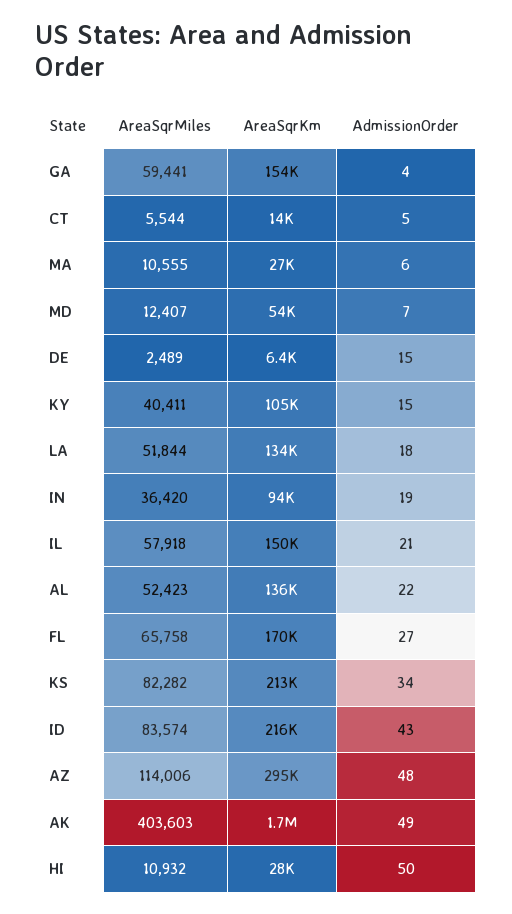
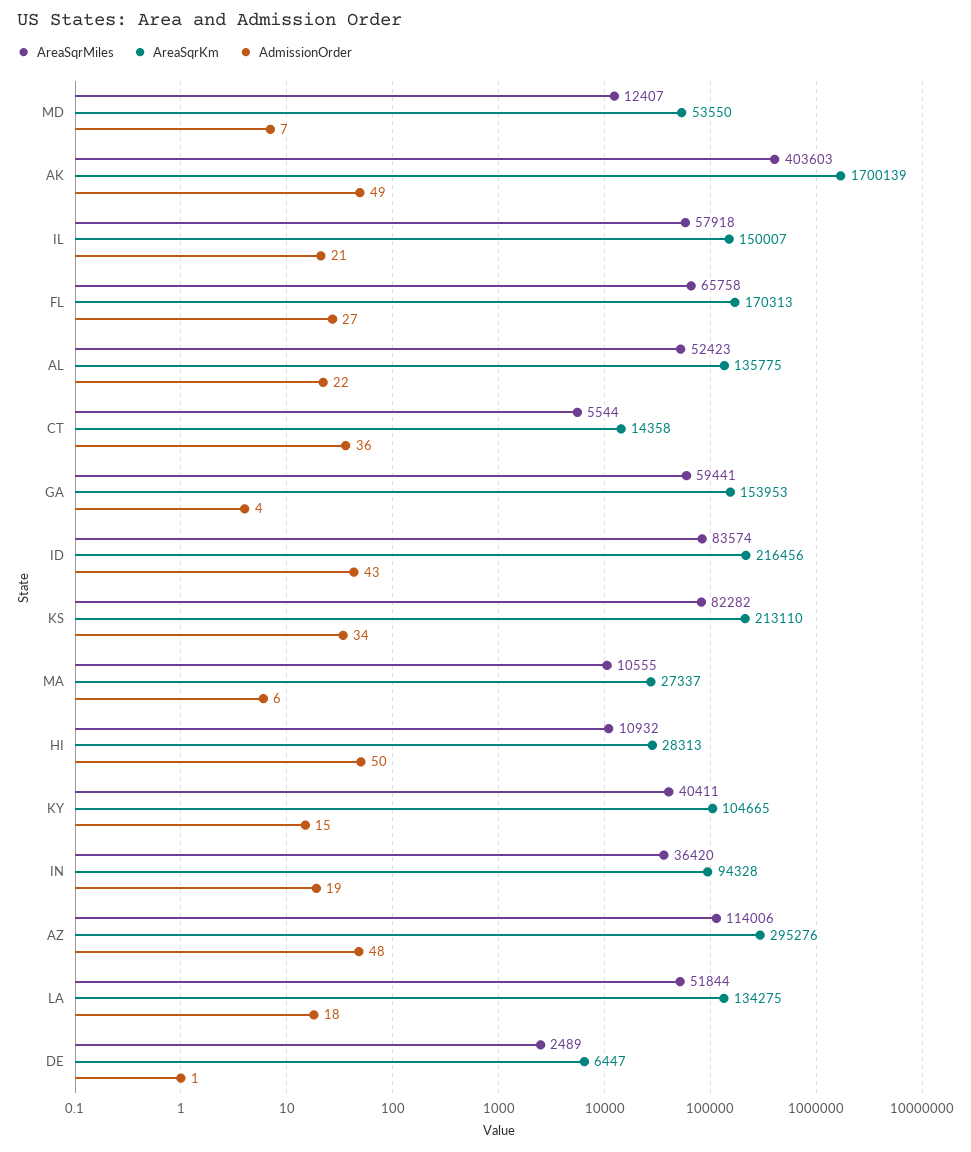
AdmissionOrder, CT: 5 -> 36
AdmissionOrder, DE: 15 -> 1

